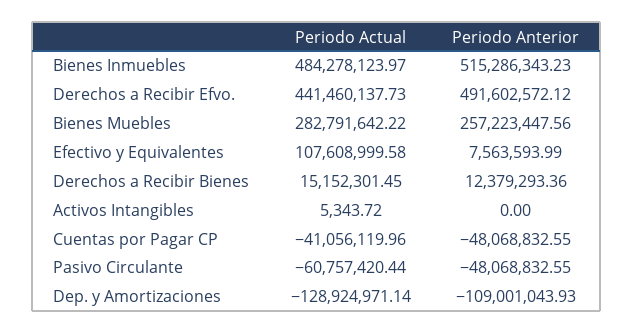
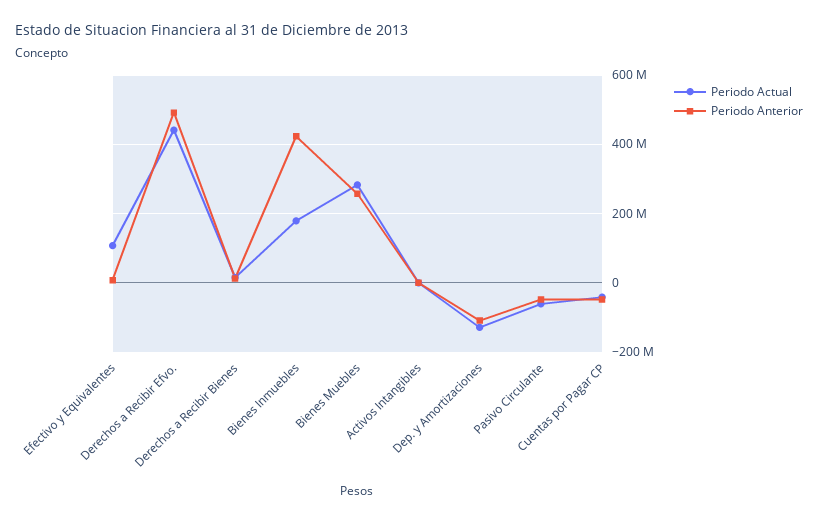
Periodo Actual, Bienes Inmuebles: 484278123.97 -> 180000000
Periodo Anterior, Bienes Inmuebles: 515286343.23 -> 420000000

